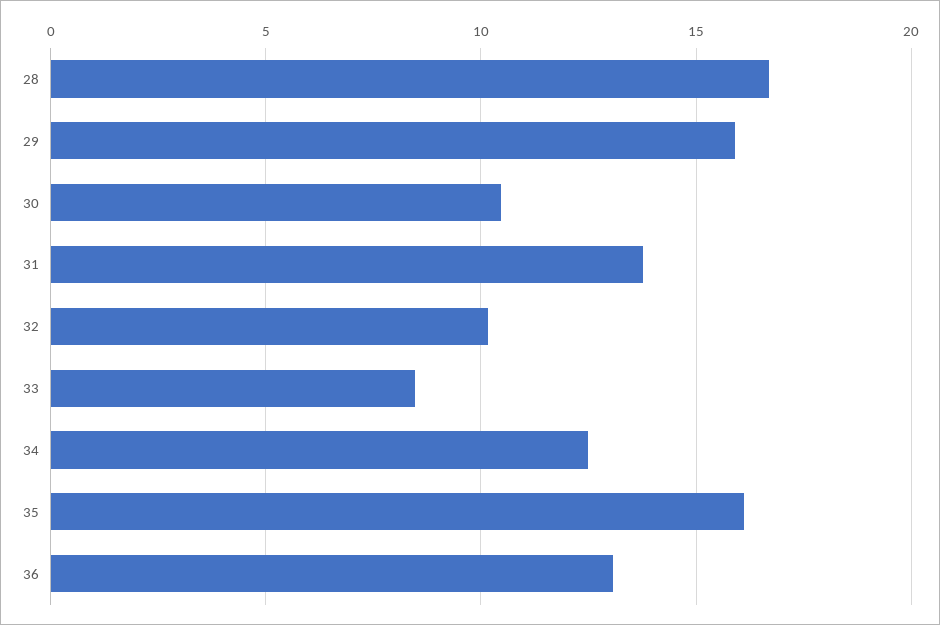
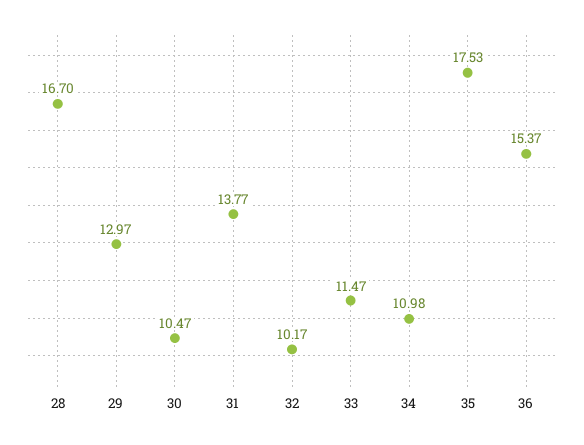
29: 16 -> 12.97
33: 8.5 -> 11.47
34: 12.5 -> 10.98
35: 16 -> 17.53
36: 13 -> 15.37

